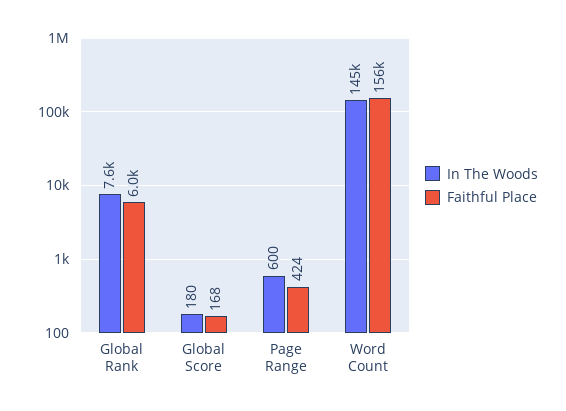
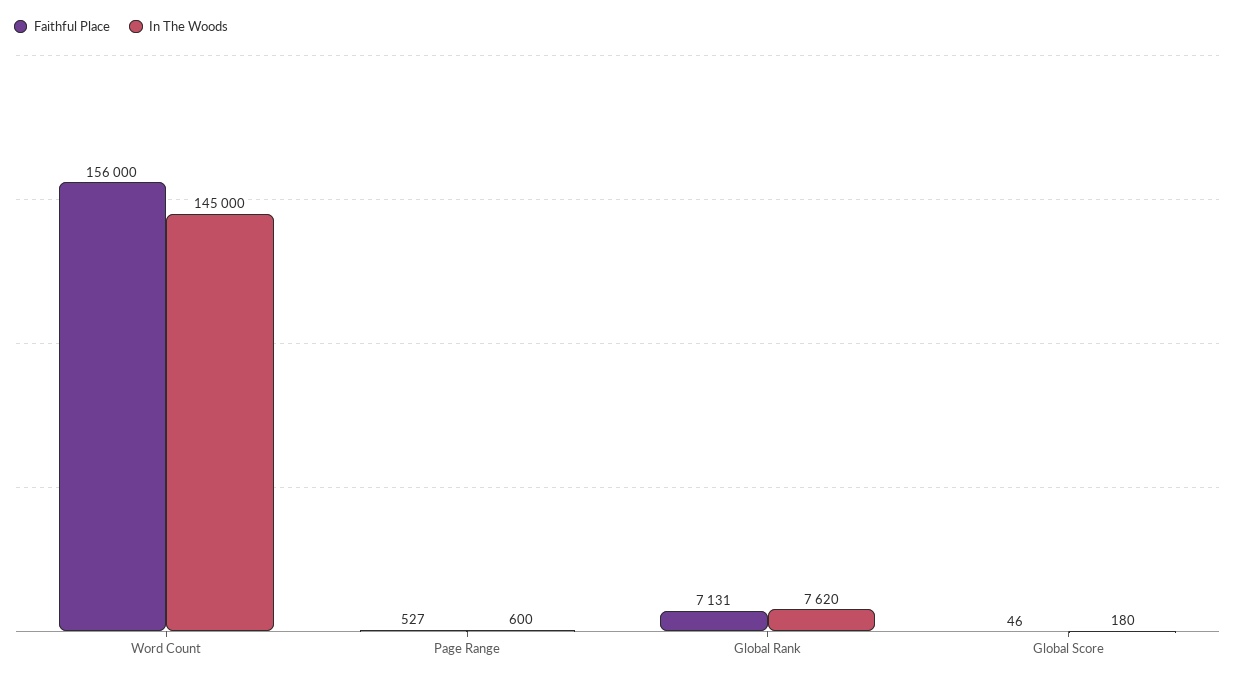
Faithful Place, Global Rank: 6000 -> 7131
Faithful Place, Global Score: 168 -> 46
Faithful Place, Page Range: 424 -> 527

